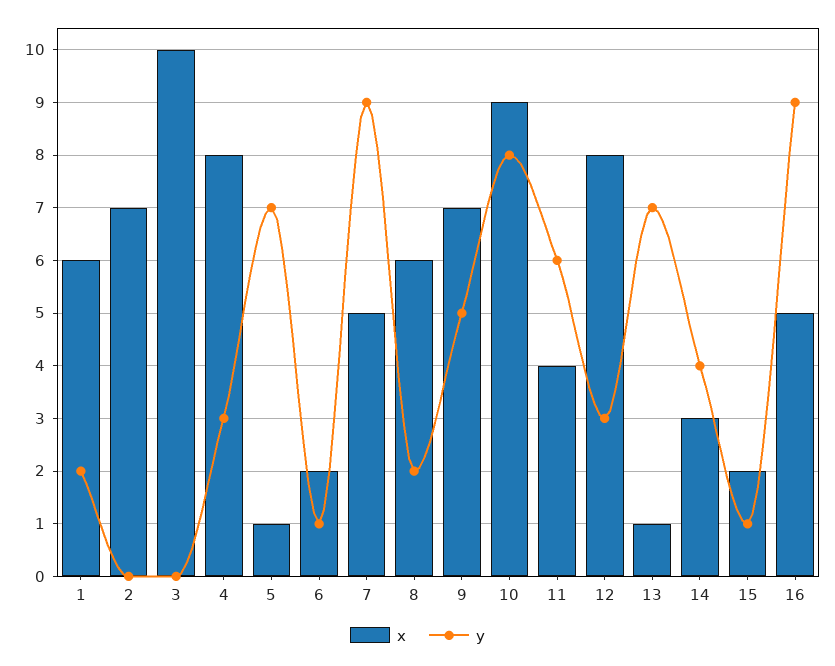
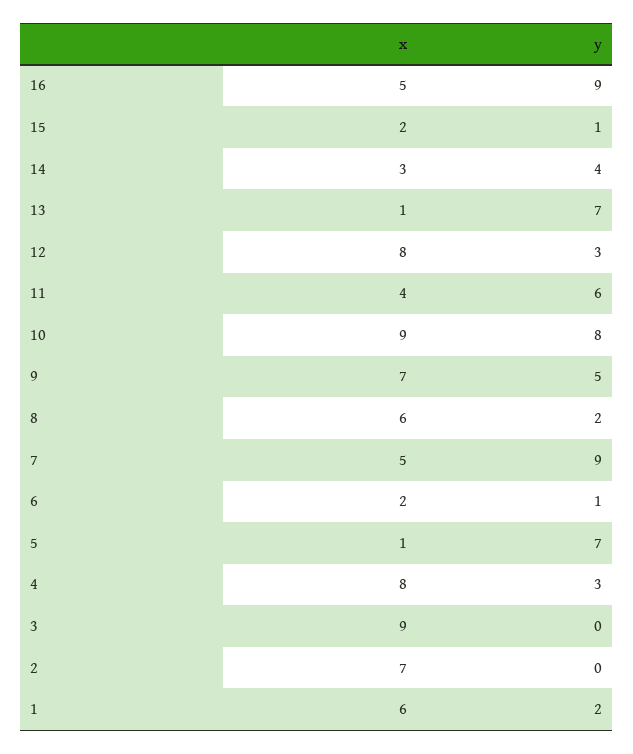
x, 3: 10 -> 9

